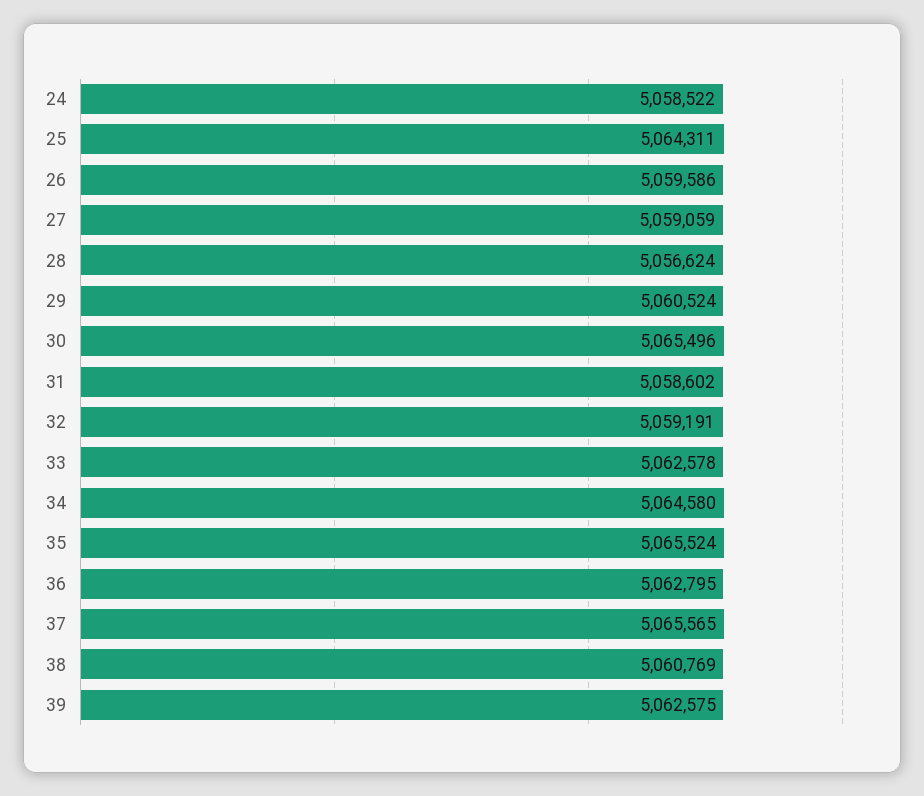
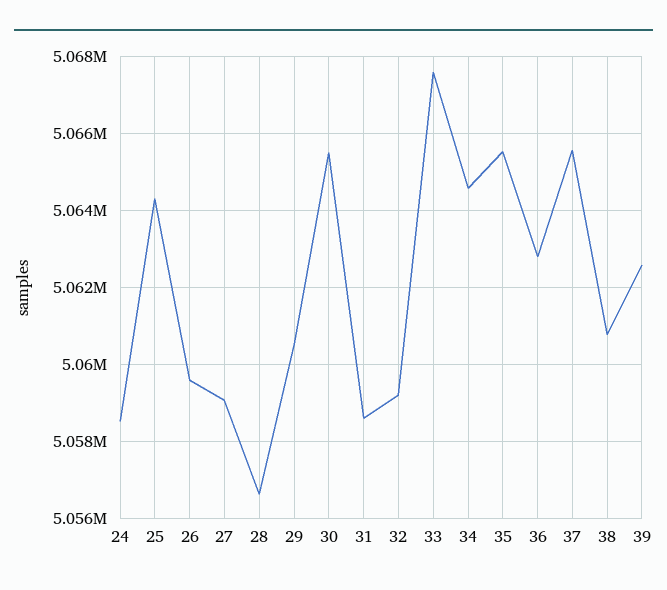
33: 5062578 -> 5067600

